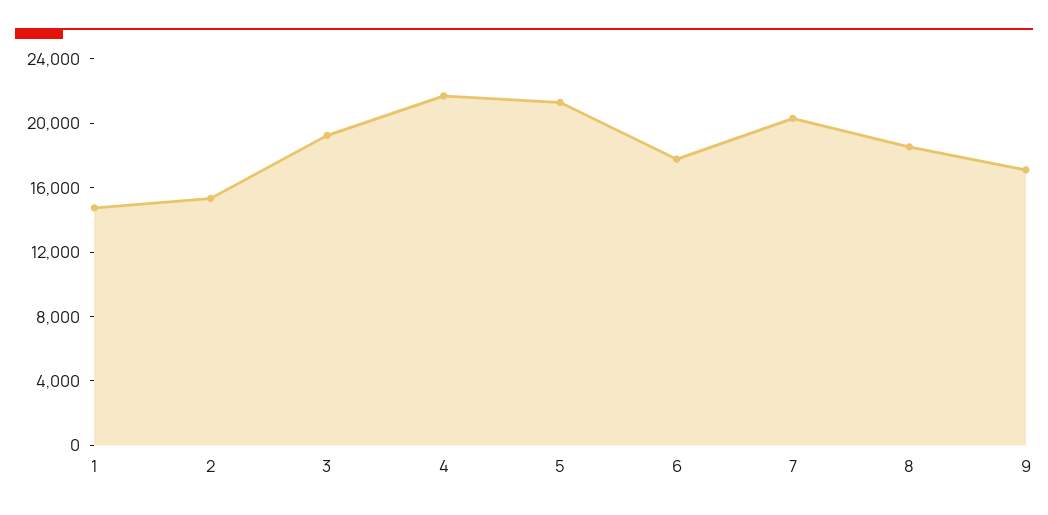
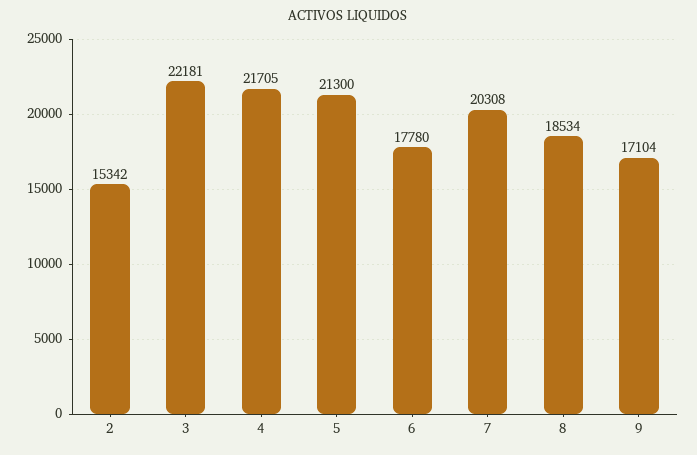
1: 15000 -> none
3: 19000 -> 22181

